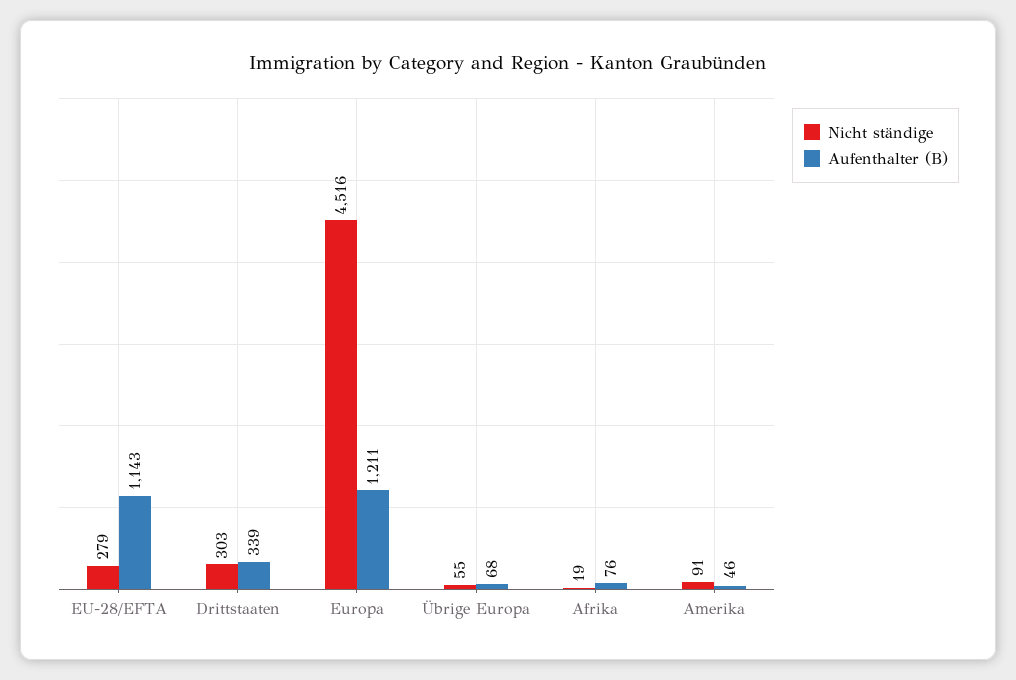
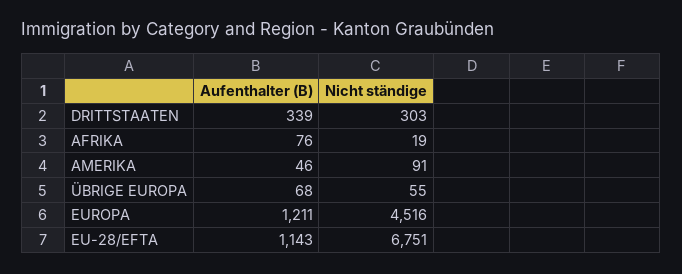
Nicht ständige, EU-28/EFTA: 279 -> 6751

